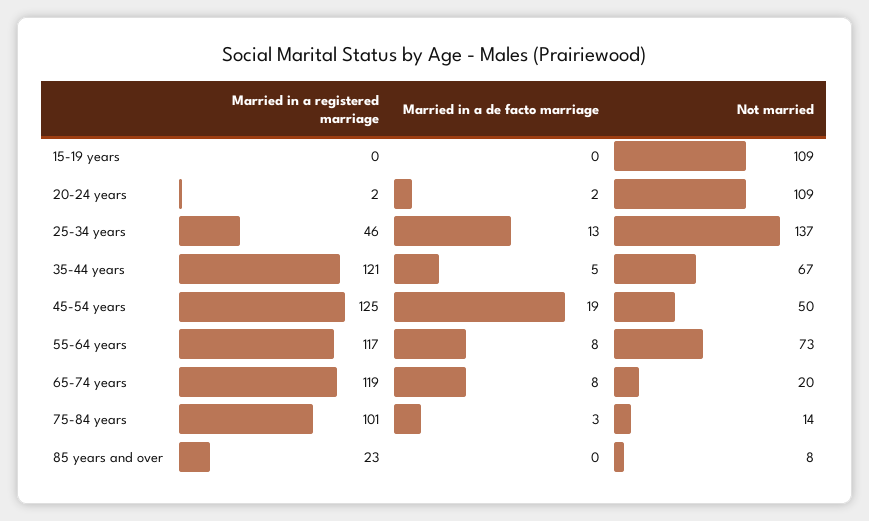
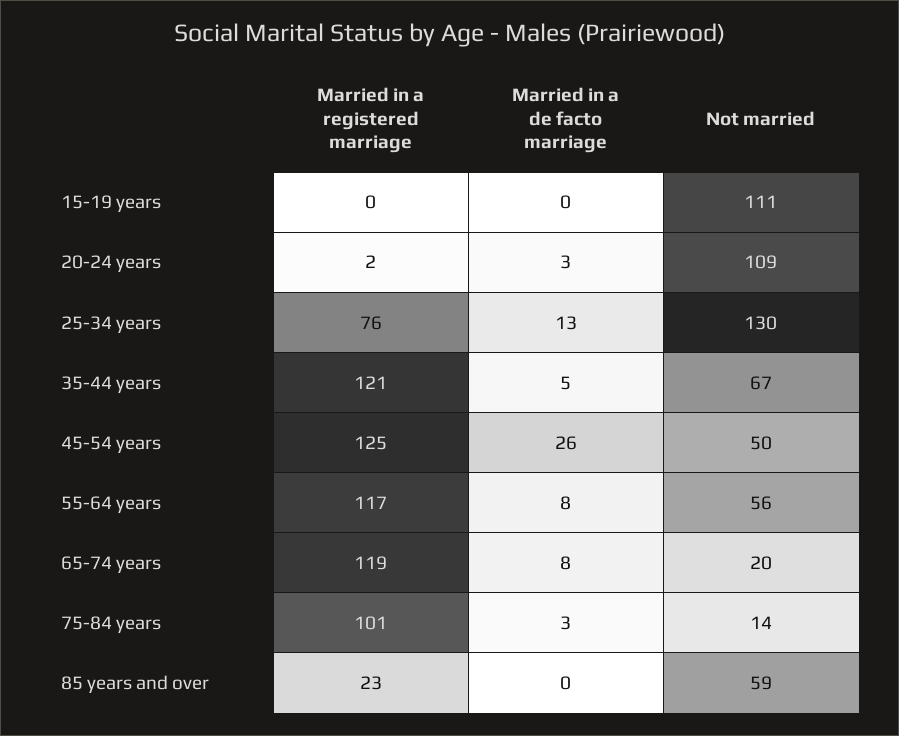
Not married, 15-19 years: 109 -> 111
Married in a de facto marriage, 20-24 years: 2 -> 3
Married in a registered marriage, 25-34 years: 46 -> 76
Not married, 25-34 years: 137 -> 130
Married in a de facto marriage, 45-54 years: 19 -> 26
Not married, 55-64 years: 73 -> 56
Not married, 85 years and over: 8 -> 59

